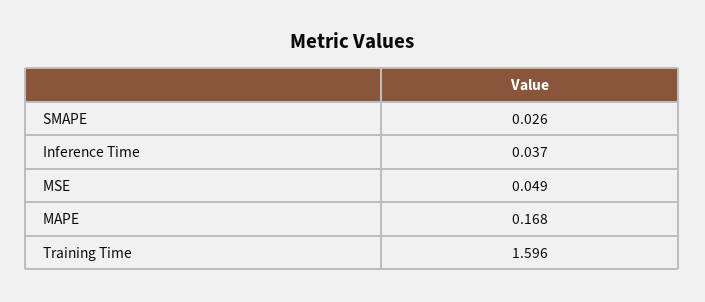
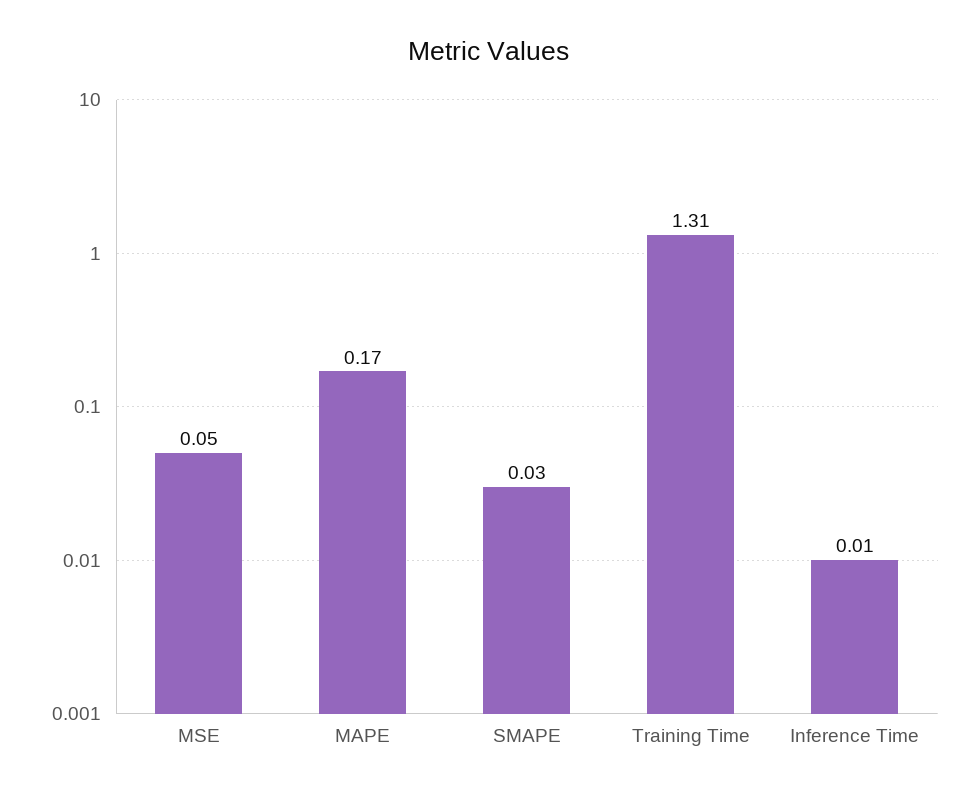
Inference Time: 0.037 -> 0.01
Training Time: 1.596 -> 1.31

